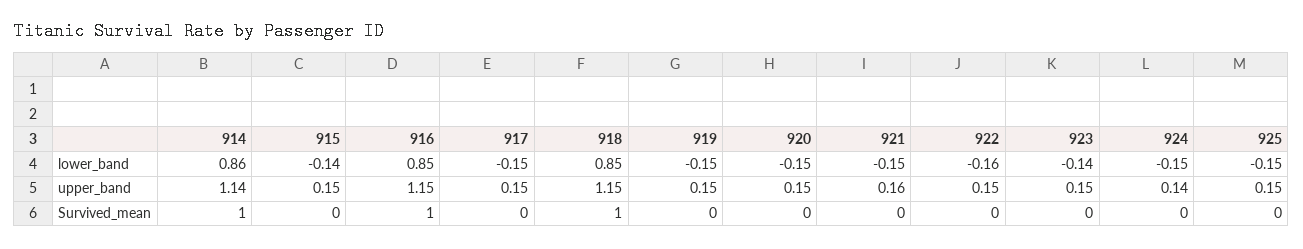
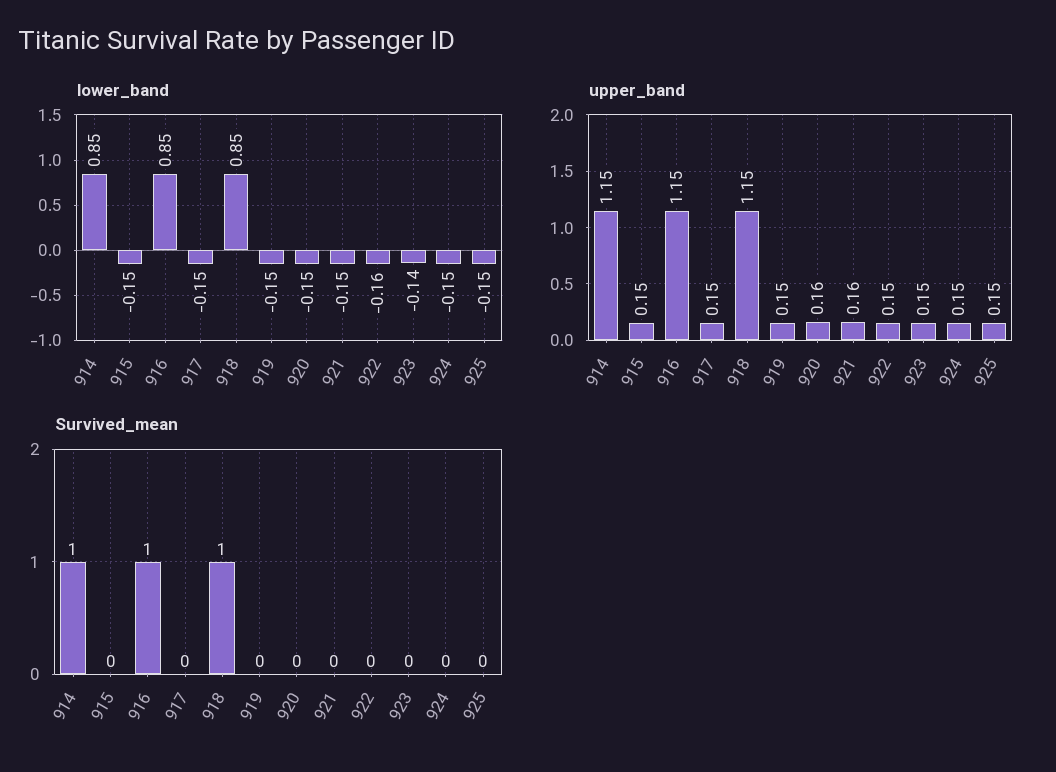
lower_band, 914: 0.86 -> 0.85
lower_band, 915: -0.14 -> -0.15
upper_band, 914: 1.14 -> 1.15
upper_band, 920: 0.15 -> 0.16
upper_band, 924: 0.14 -> 0.15

